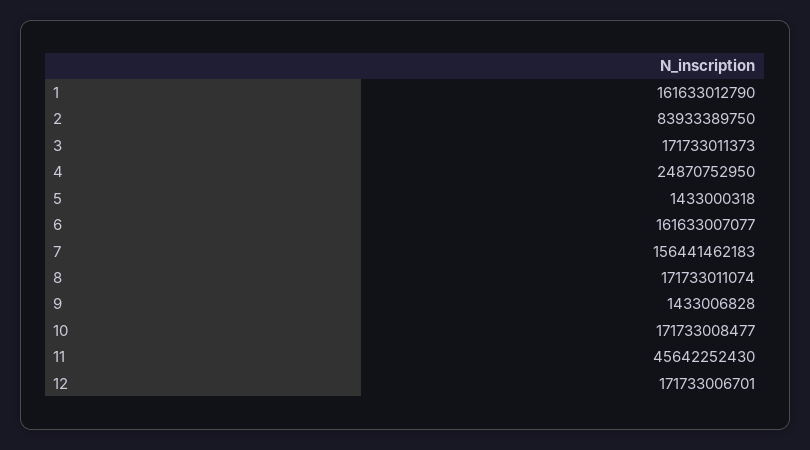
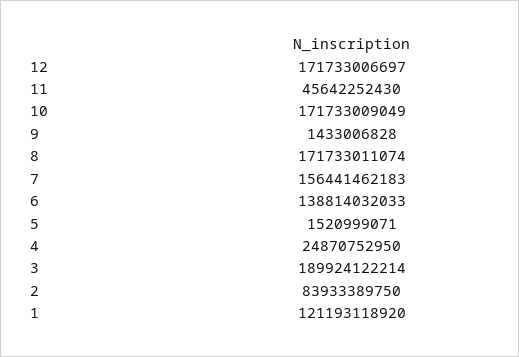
1: 161633012790 -> 121193118920
3: 171733011373 -> 189924122214
5: 1433000318 -> 1520999071
6: 161633007077 -> 138814032033
10: 171733008477 -> 171733009049
12: 171733006701 -> 171733006697

